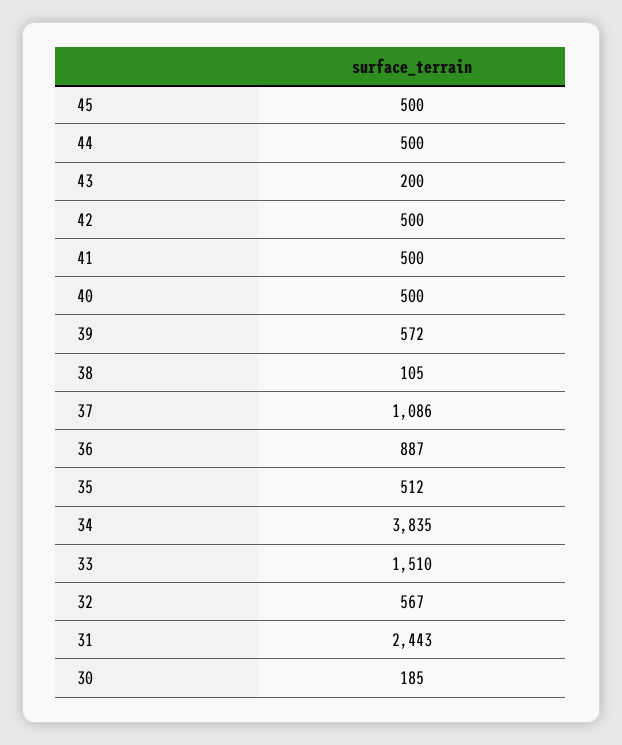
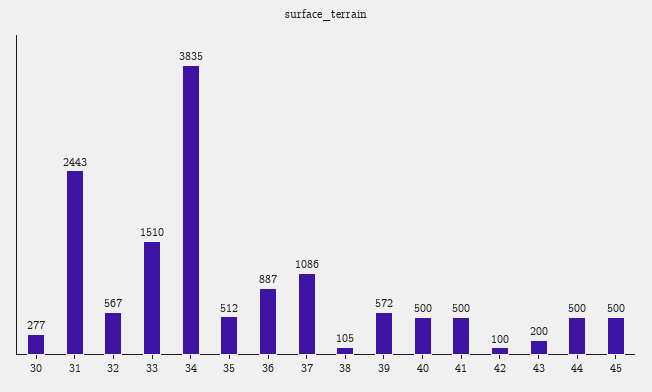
42: 500 -> 100
30: 185 -> 277

